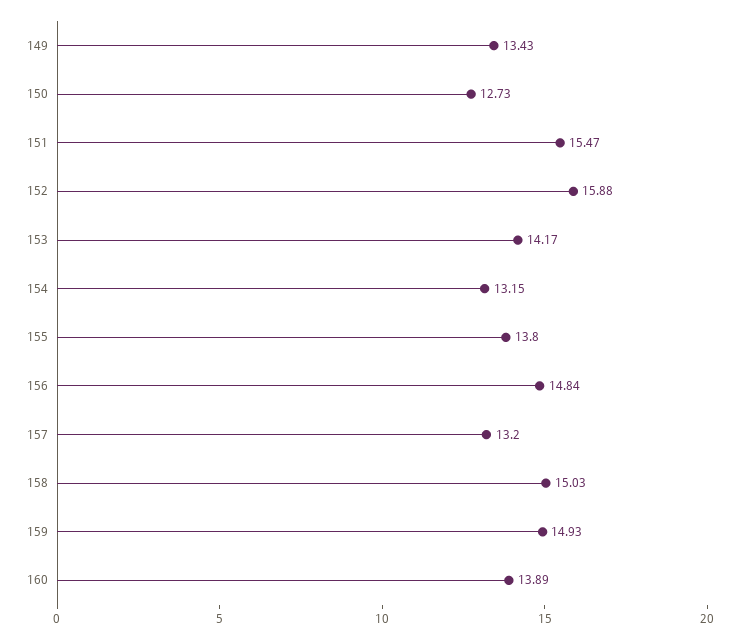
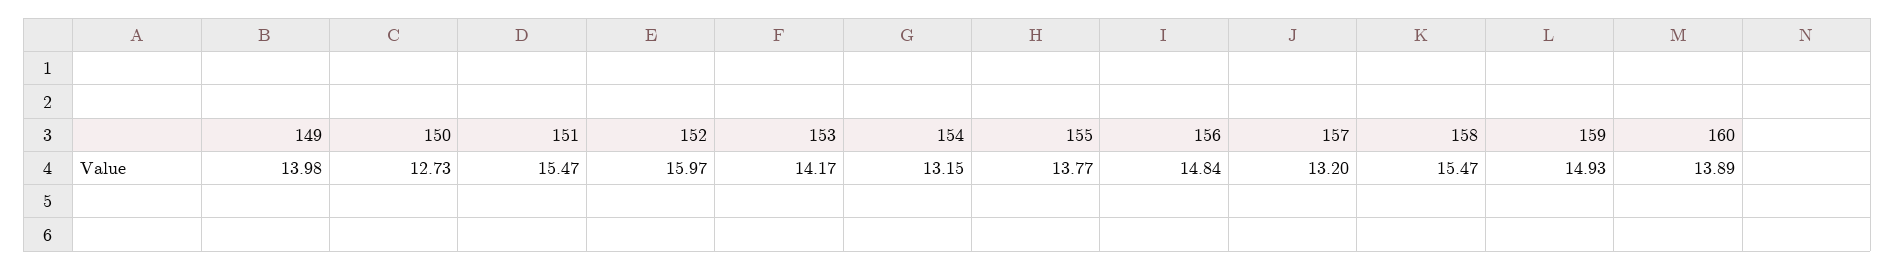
149: 13.43 -> 13.98
152: 15.88 -> 15.97
155: 13.8 -> 13.77
158: 15.03 -> 15.47

